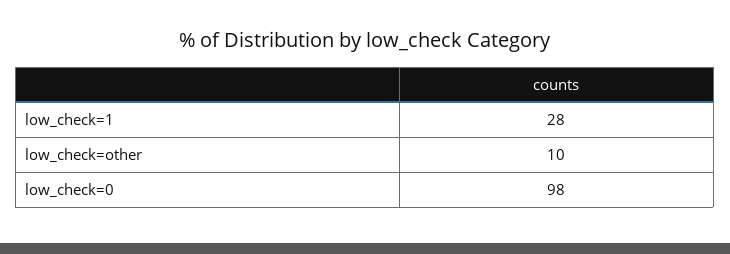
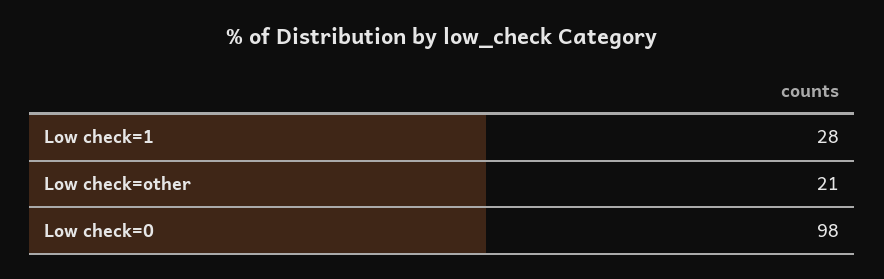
low_check=other: 10 -> 21

